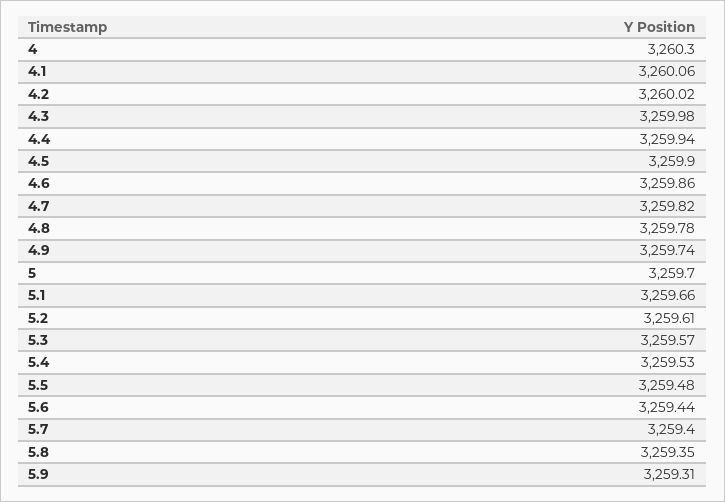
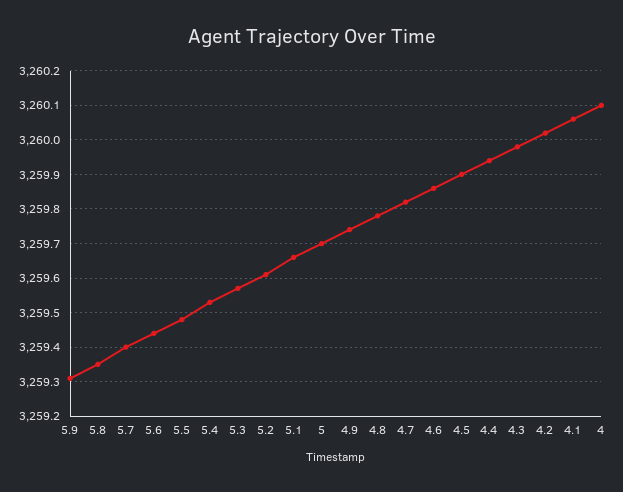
4: 3260.3 -> 3260.1

